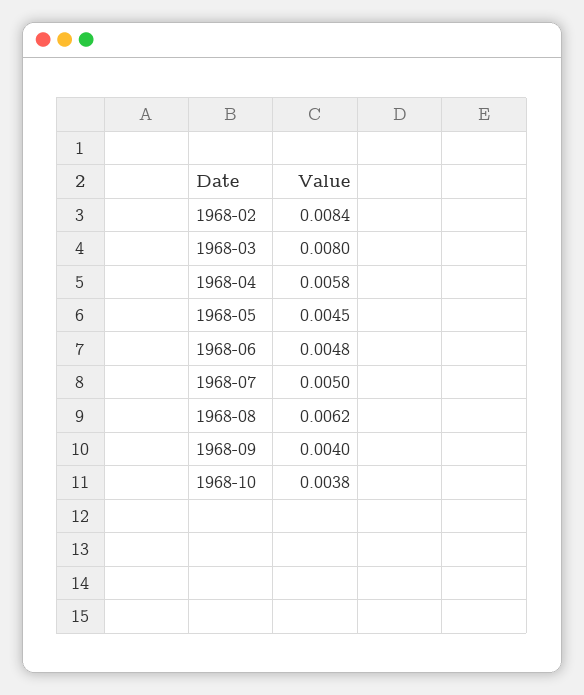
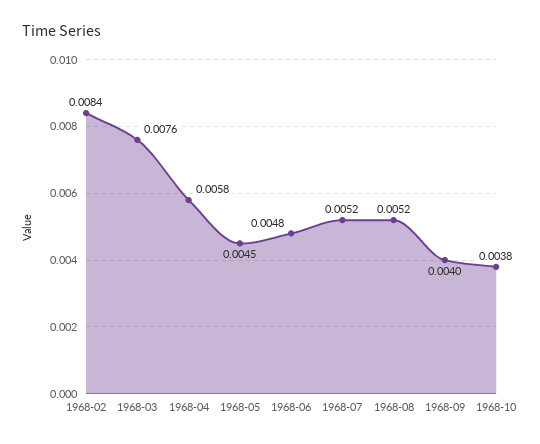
1968-03: 0.008 -> 0.0076
1968-07: 0.005 -> 0.0052
1968-08: 0.0062 -> 0.0052

